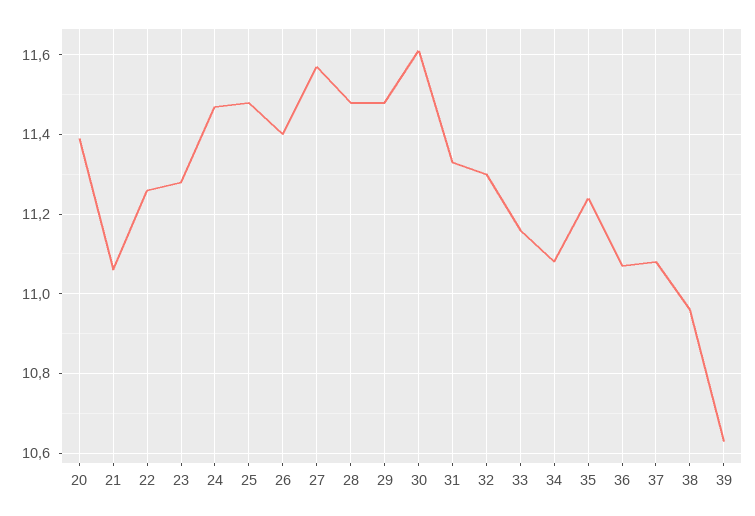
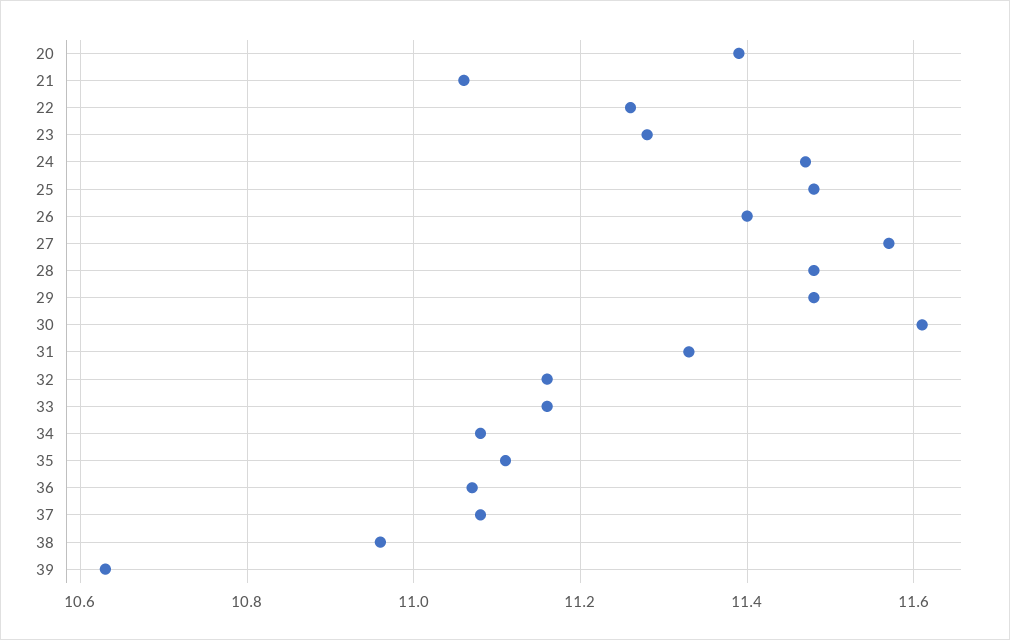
32: 11.3 -> 11.15
35: 11.25 -> 11.1

